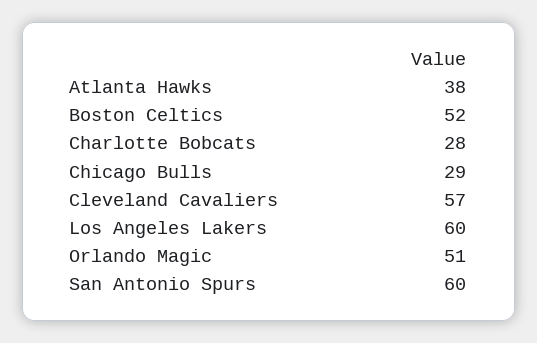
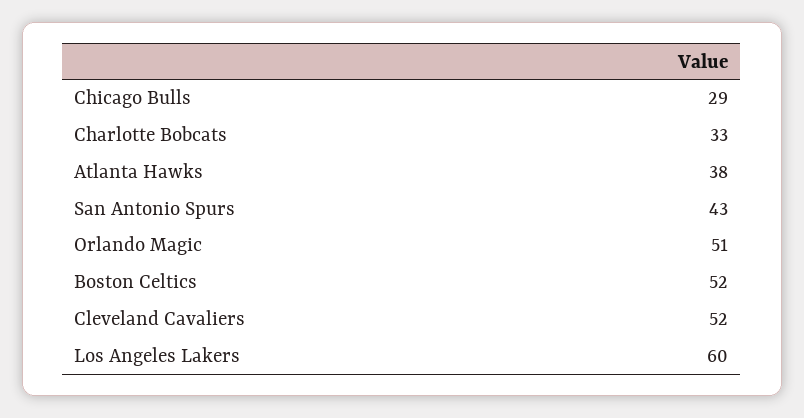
Charlotte Bobcats: 28 -> 33
Cleveland Cavaliers: 57 -> 52
San Antonio Spurs: 60 -> 43

